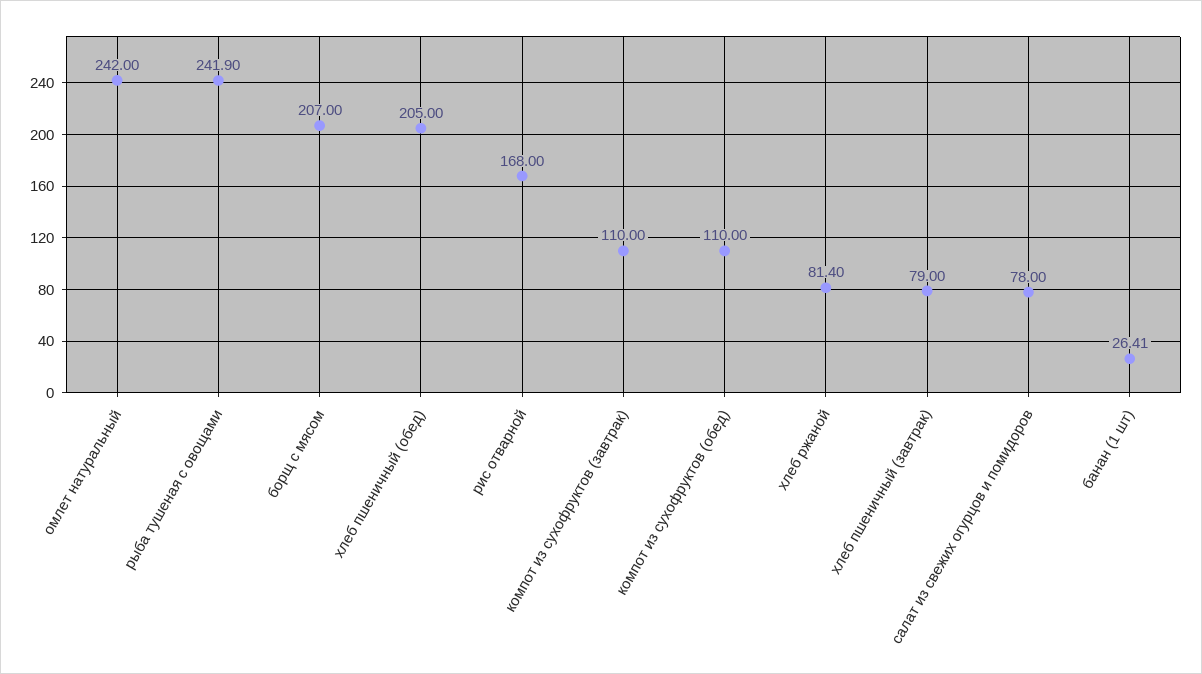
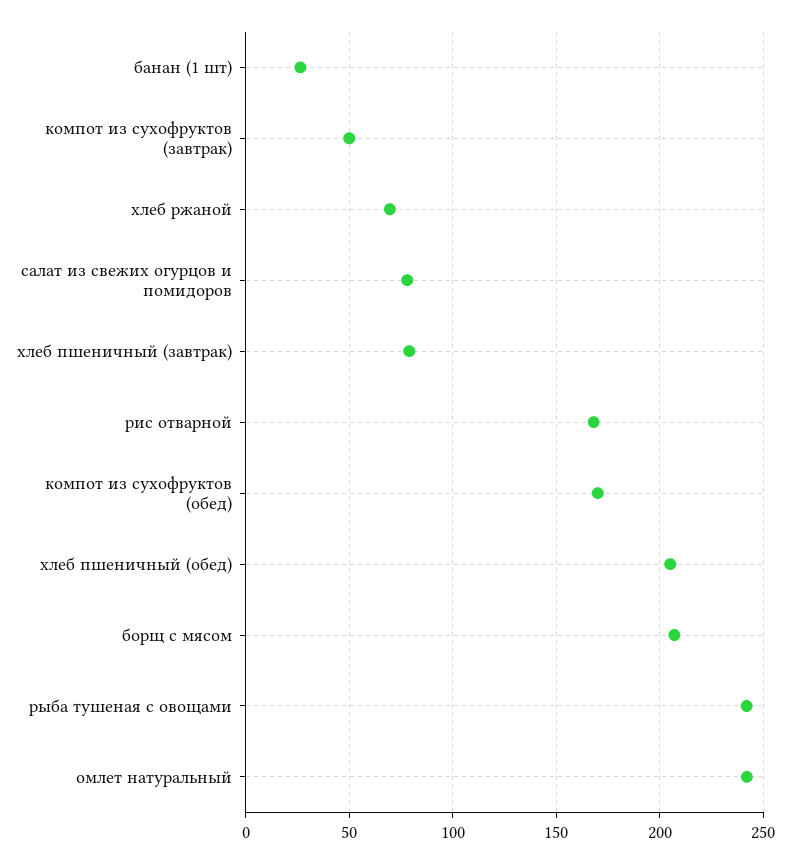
компот из сухофруктов (завтрак): 110 -> 50
компот из сухофруктов (обед): 110 -> 170
хлеб ржаной: 81.4 -> 70

